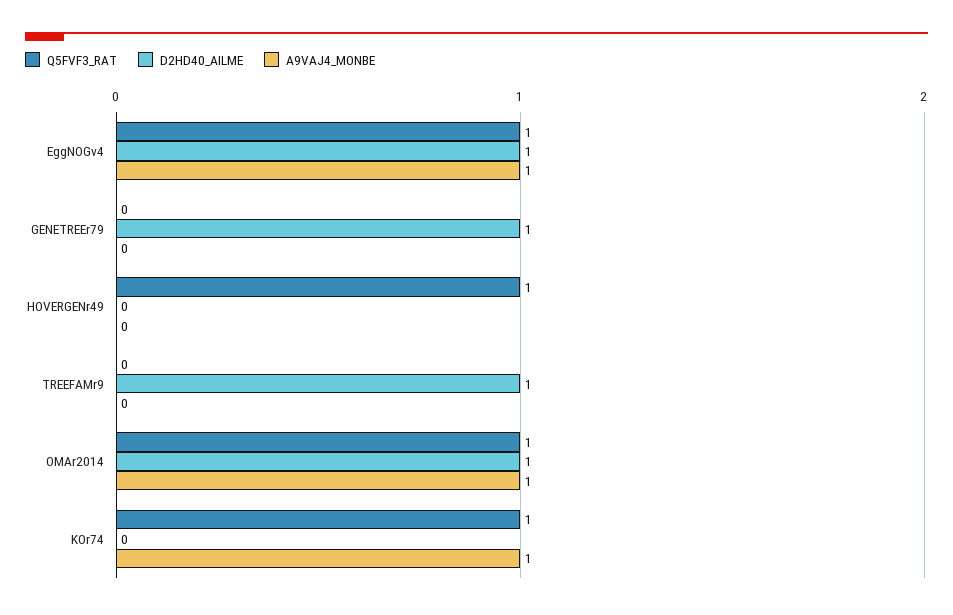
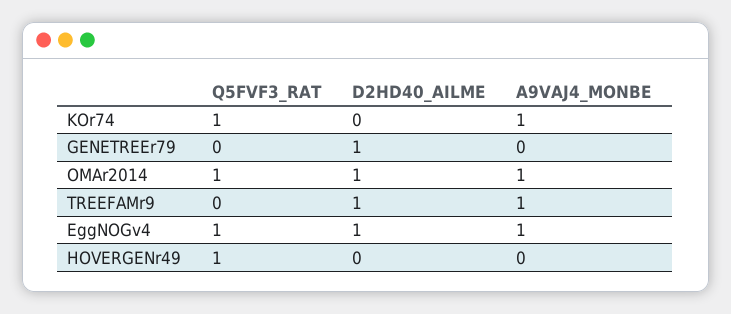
A9VAJ4_MONBE, TREEFAMr9: 0 -> 1

